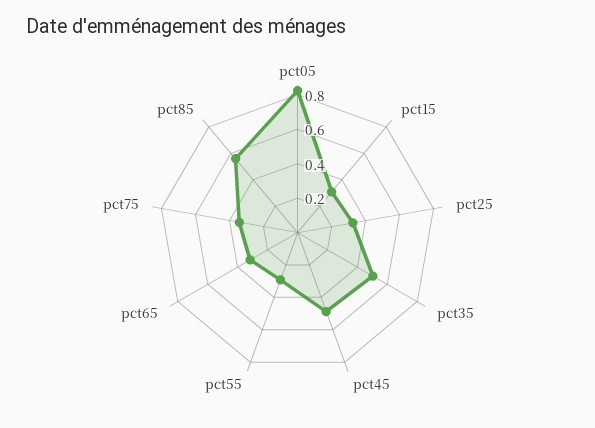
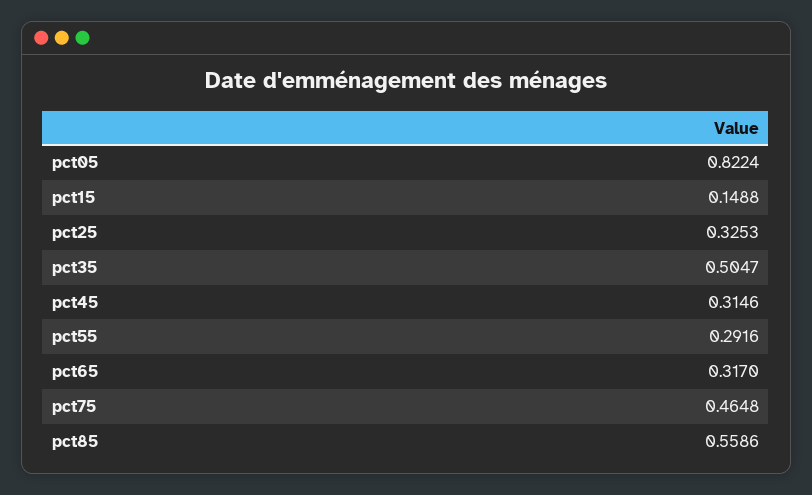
pct15: 0.3 -> 0.1488
pct45: 0.5 -> 0.3146
pct75: 0.35 -> 0.4648

